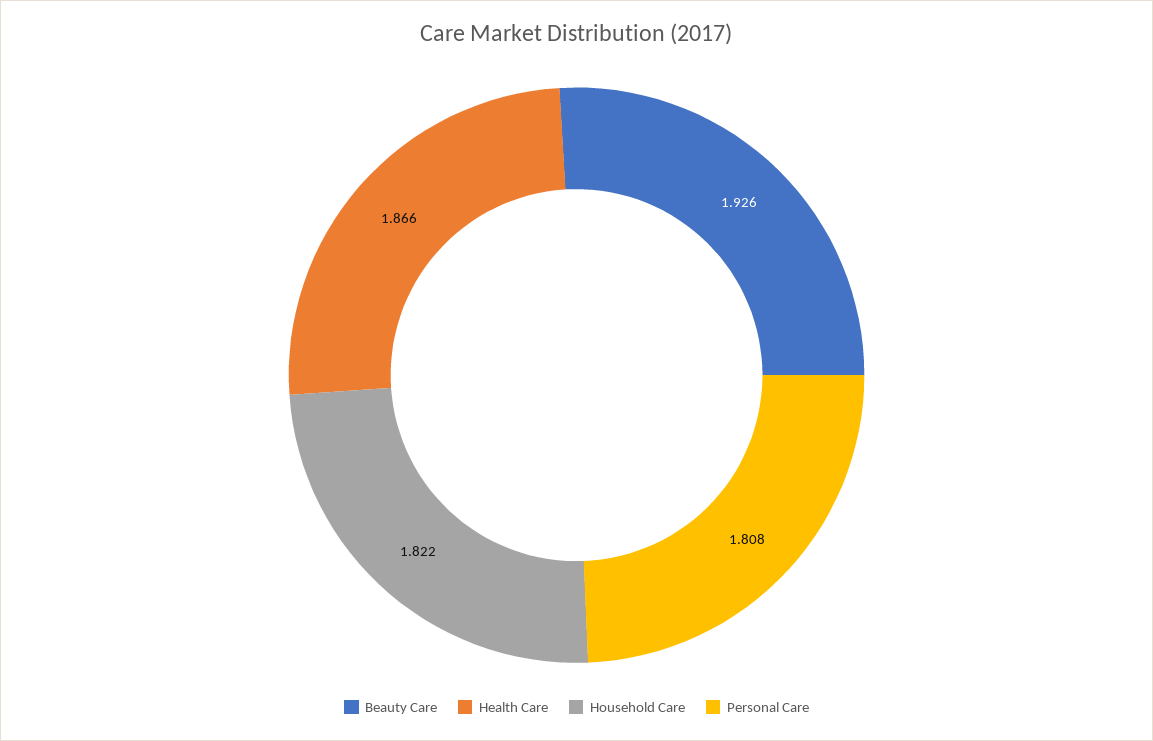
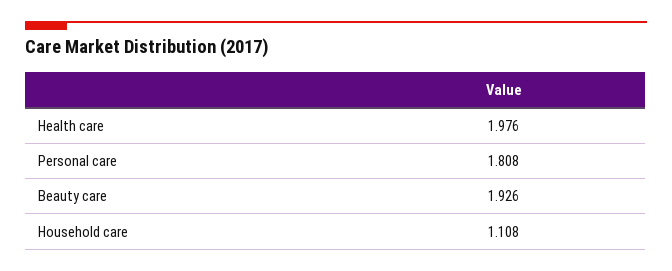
Health Care: 1.866 -> 1.976
Household Care: 1.822 -> 1.108

